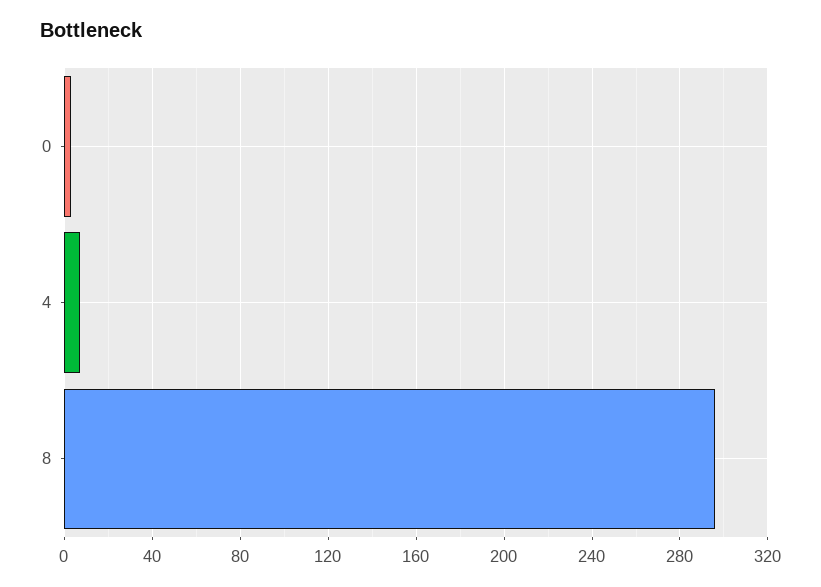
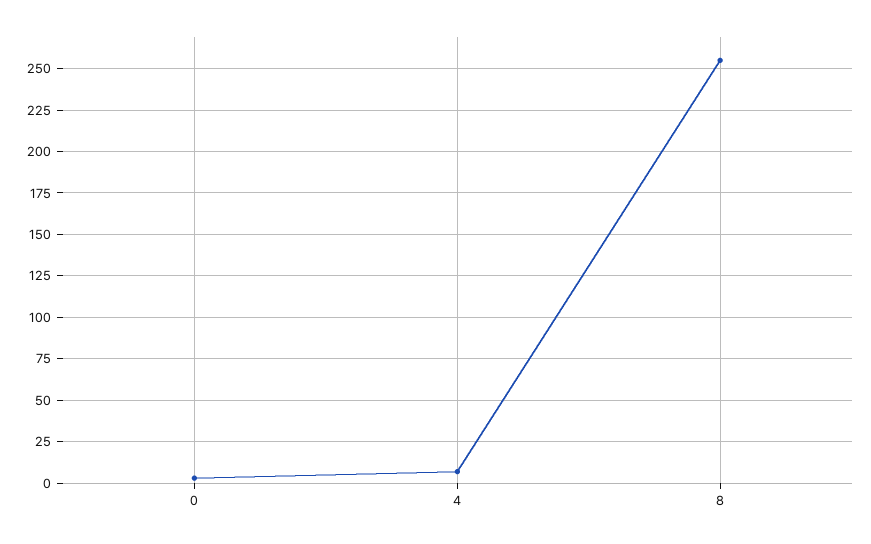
8: 295 -> 255

